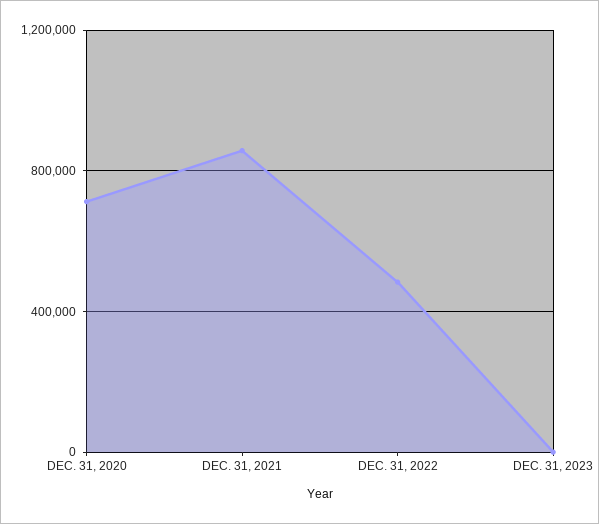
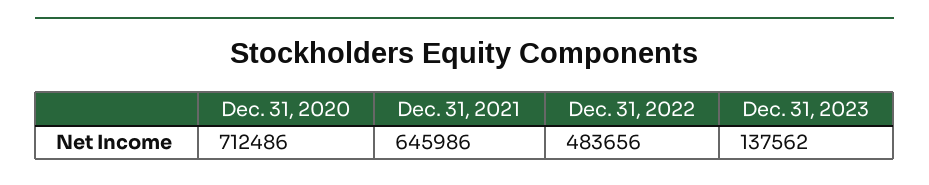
DEC. 31, 2021: 850000 -> 645986
DEC. 31, 2023: 0 -> 137562

